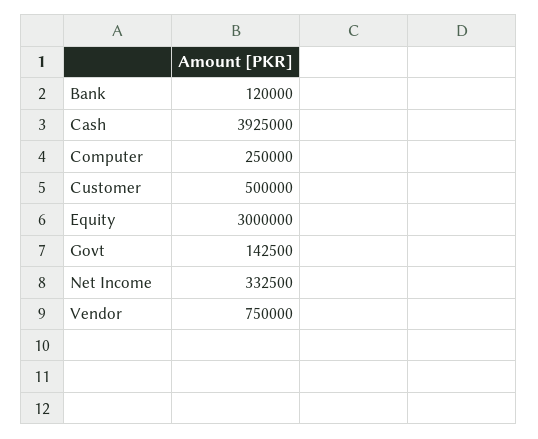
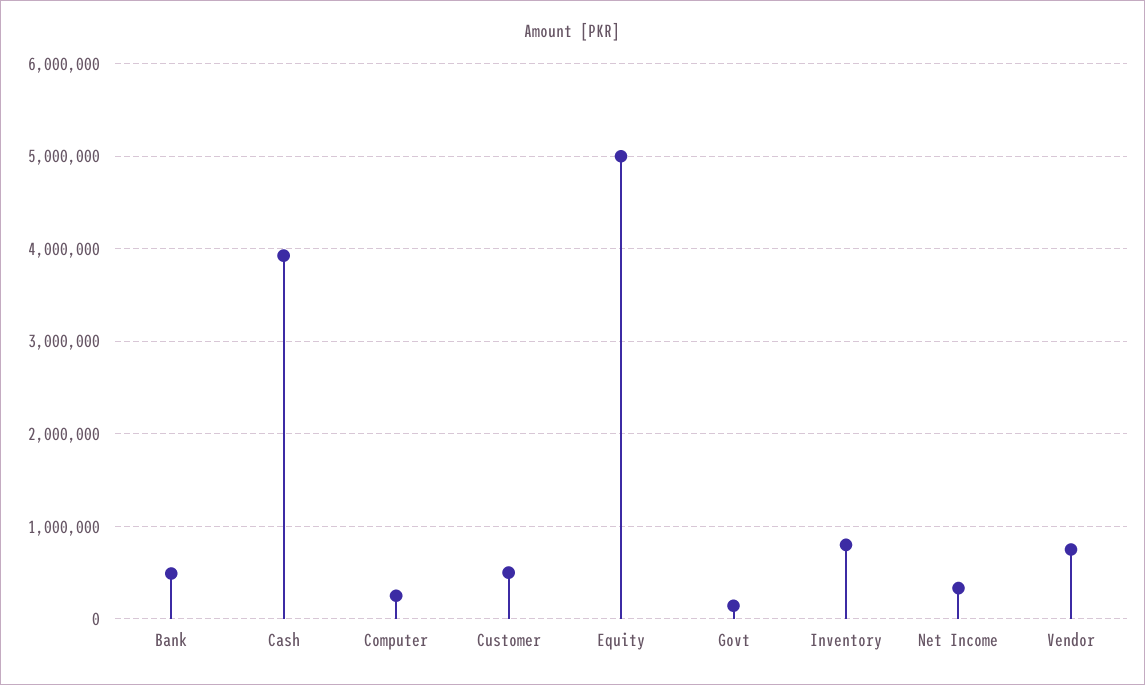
Bank: 120000 -> 500000
Equity: 3000000 -> 5000000
Inventory: none -> 800000

